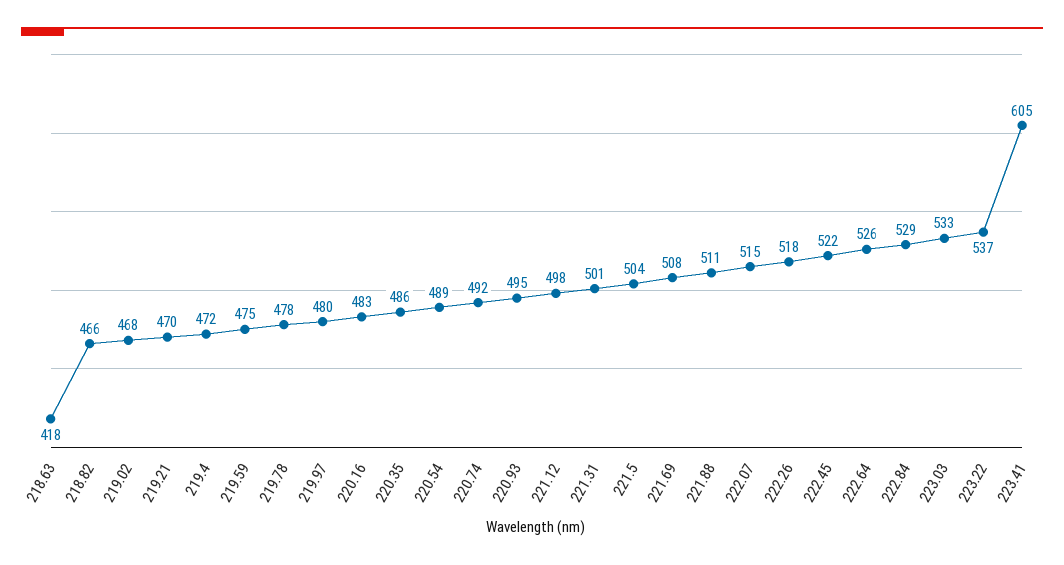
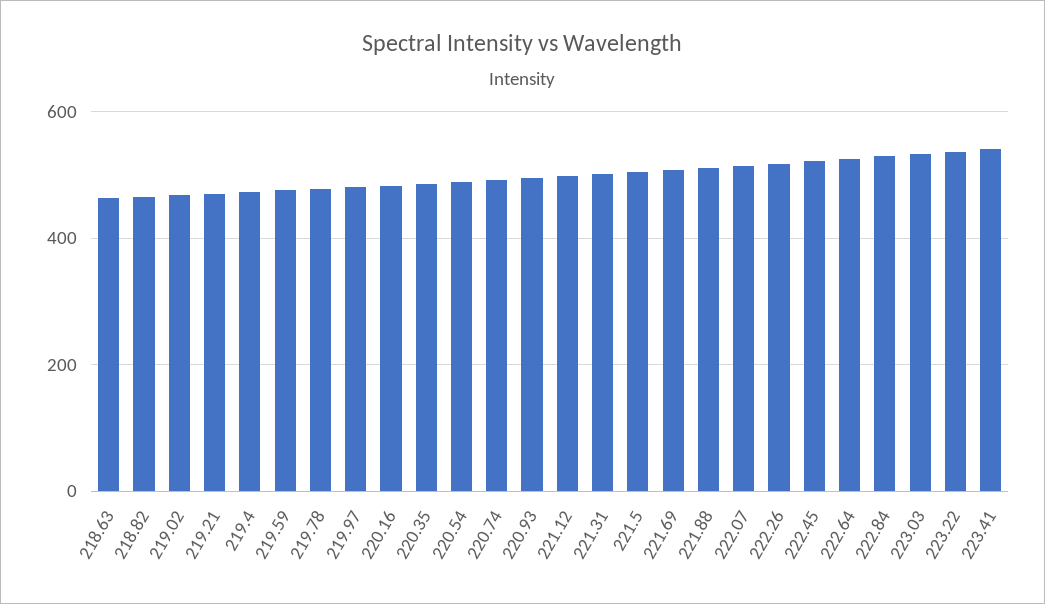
218.63: 418 -> 460
223.41: 605 -> 540

